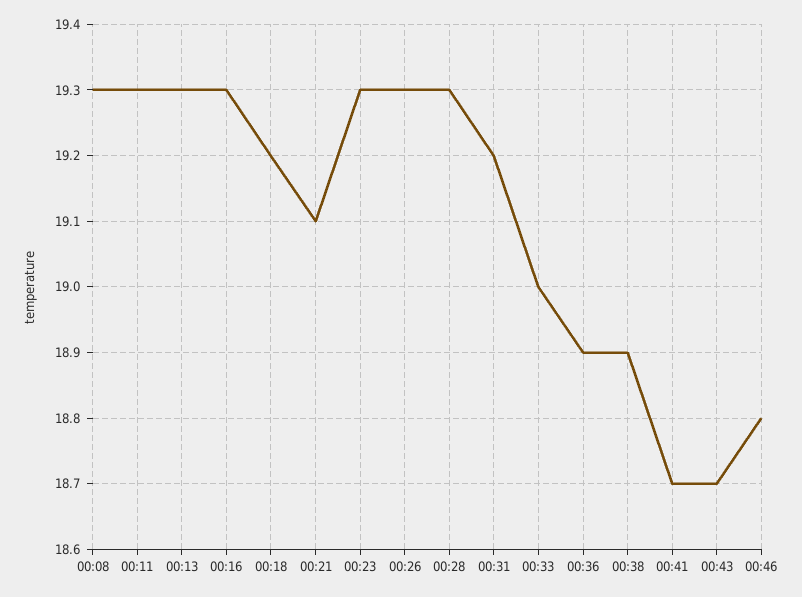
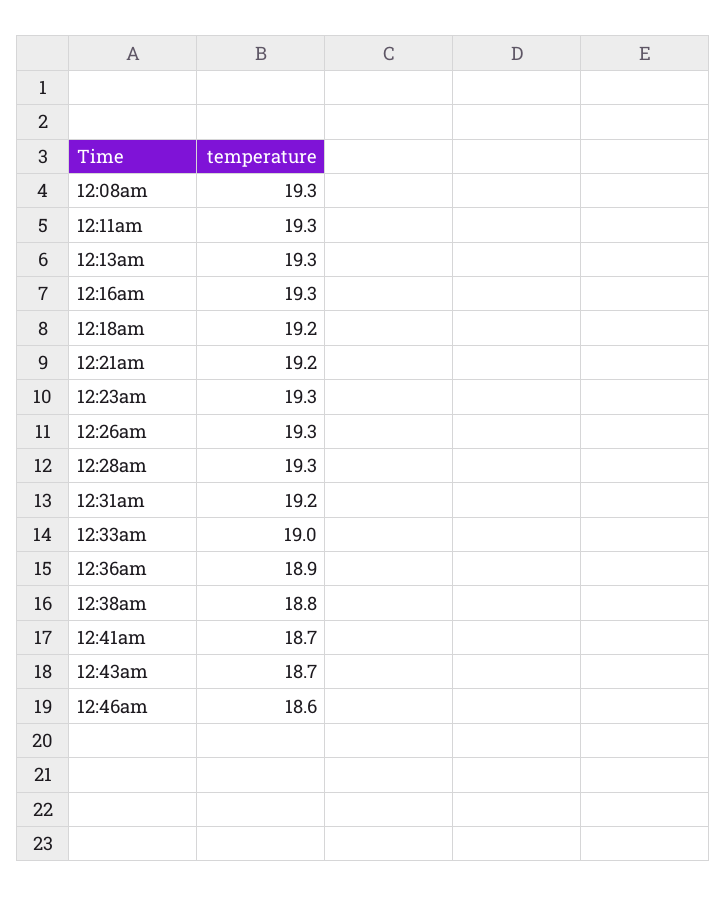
00:21: 19.1 -> 19.2
00:38: 18.9 -> 18.8
00:46: 18.8 -> 18.6

